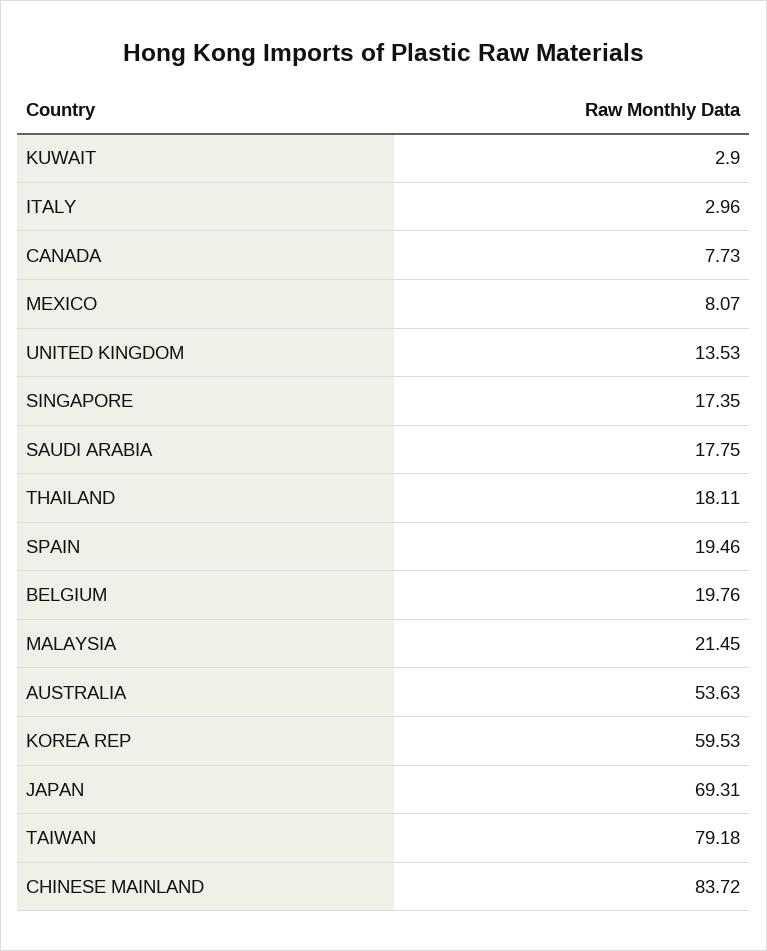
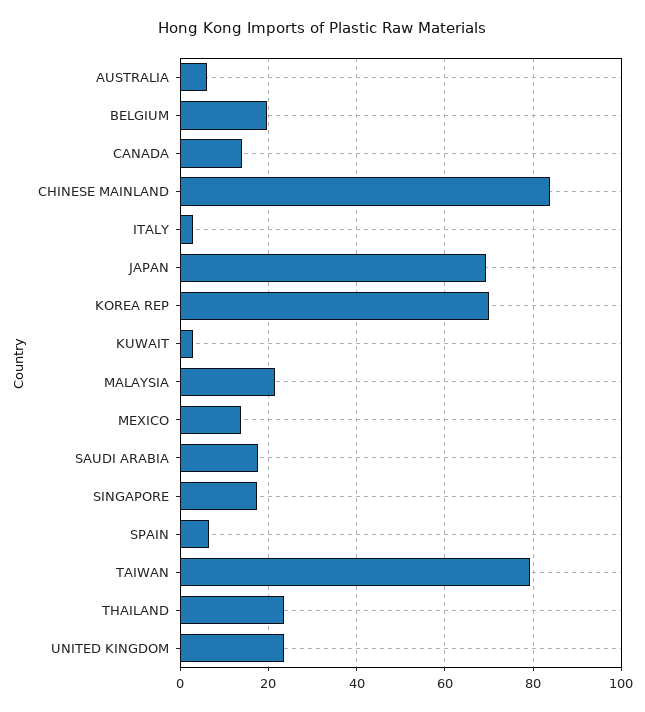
CANADA: 7.73 -> 14
MEXICO: 8.07 -> 14
UNITED KINGDOM: 13.53 -> 24
THAILAND: 18.11 -> 24
SPAIN: 19.46 -> 6
AUSTRALIA: 53.63 -> 6
KOREA REP: 59.53 -> 70

